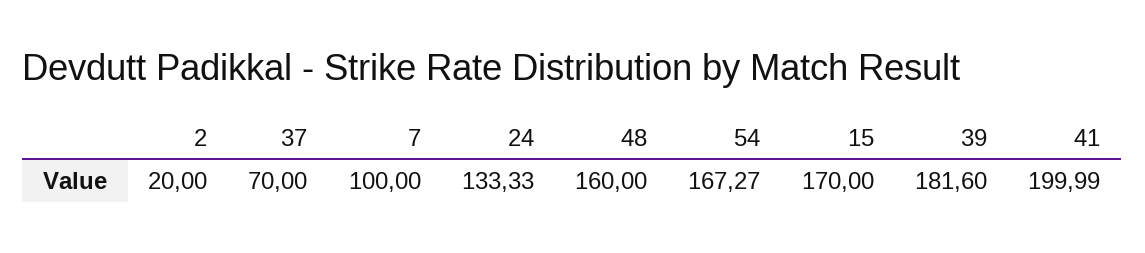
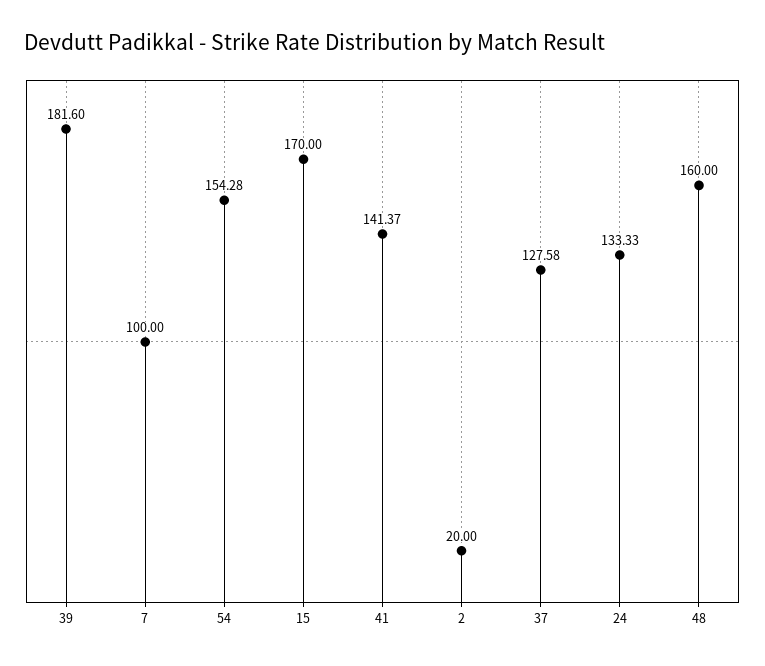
37: 70 -> 127.58
54: 167.27 -> 154.28
41: 199.99 -> 141.37

